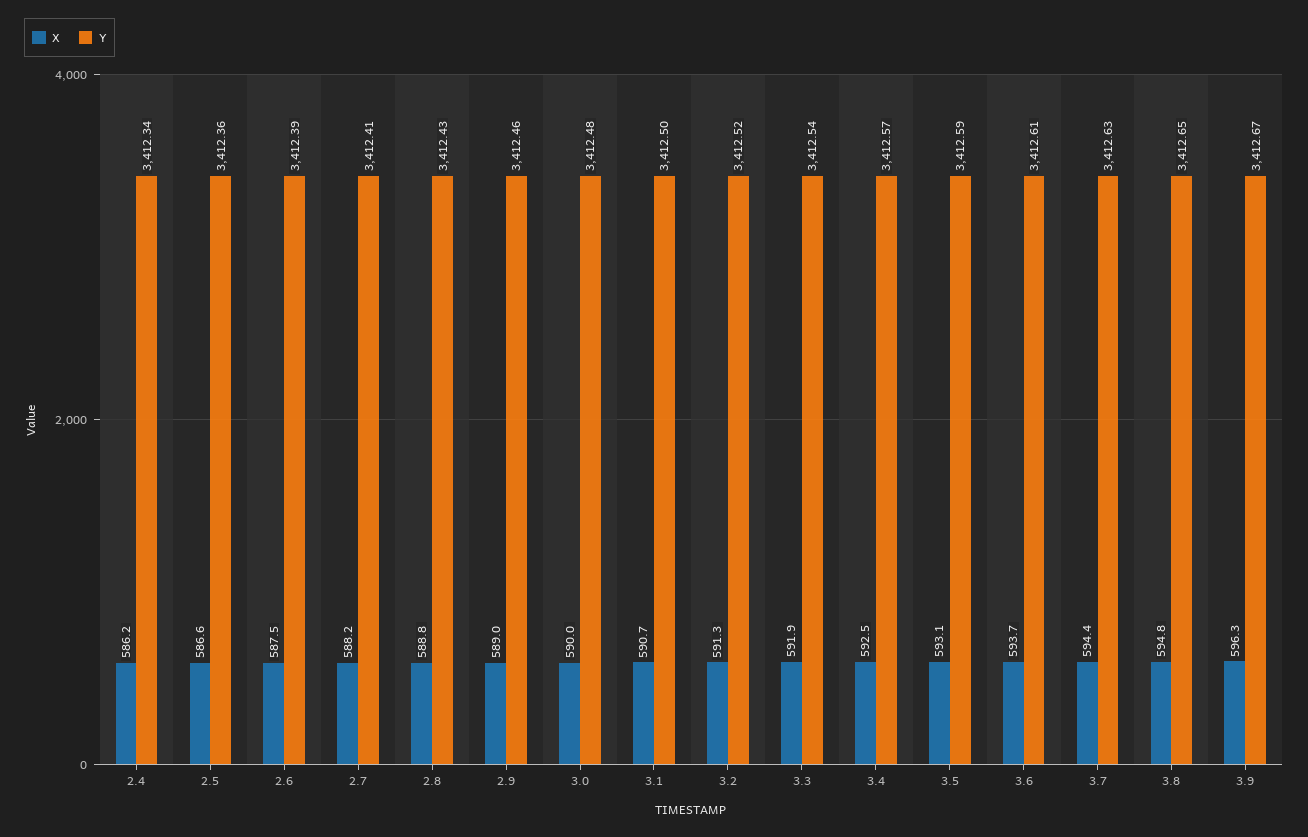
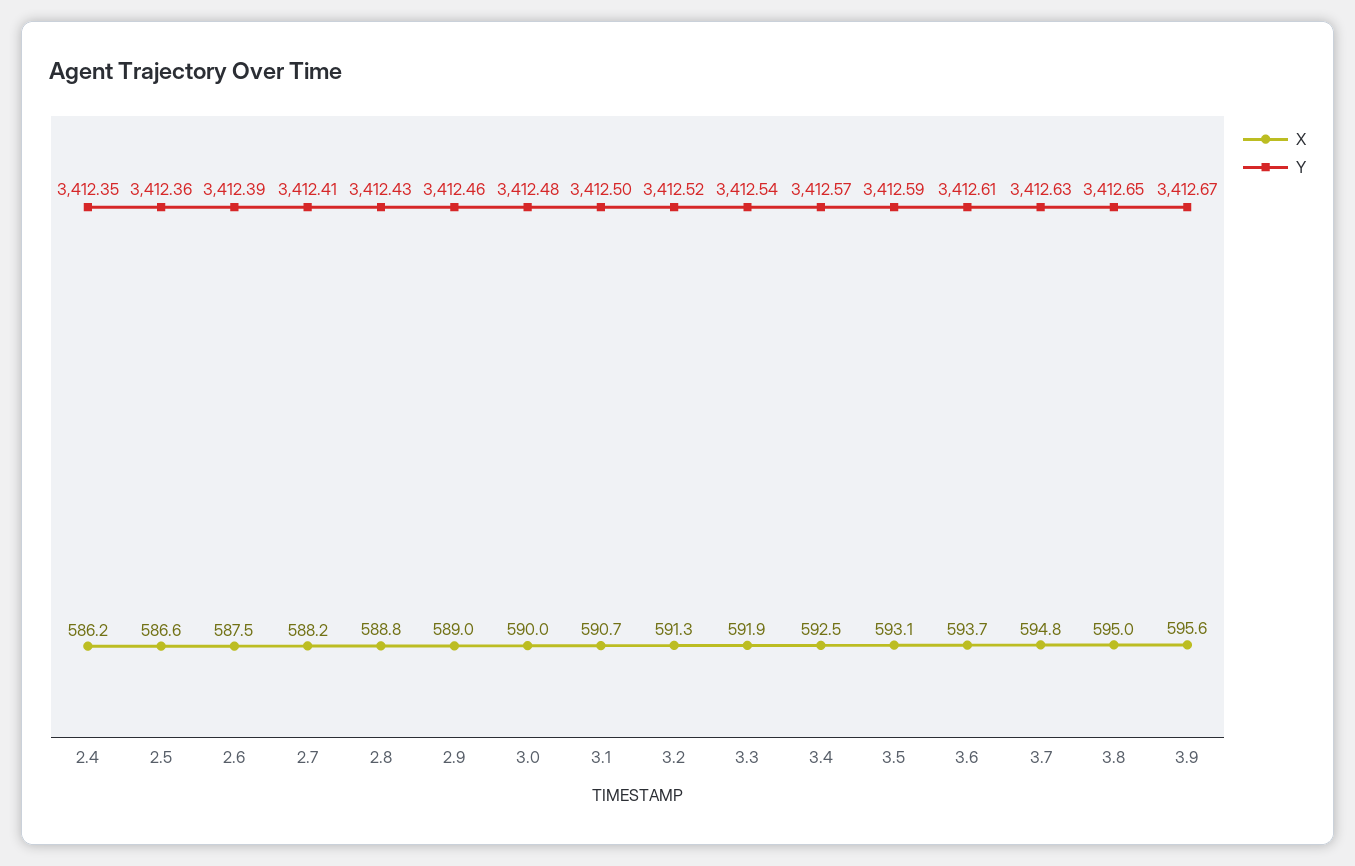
Y, 2.4: 3412.34 -> 3412.35
X, 3.7: 594.4 -> 594.8
X, 3.8: 594.8 -> 595
X, 3.9: 596.3 -> 595.6

